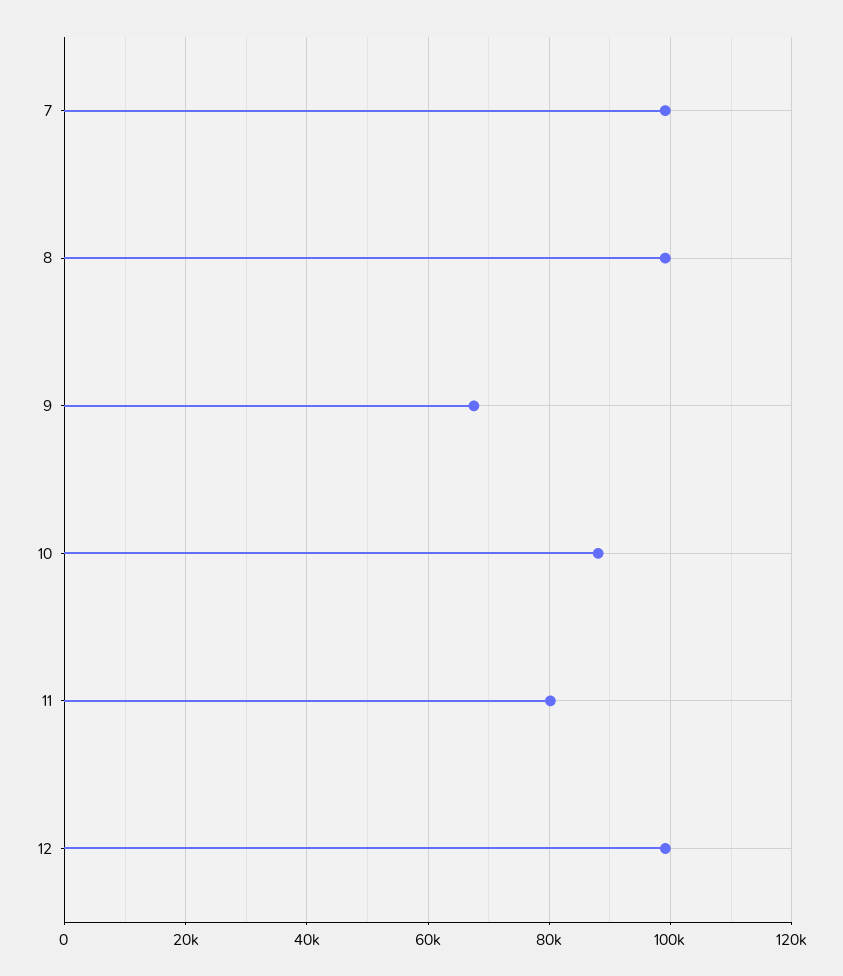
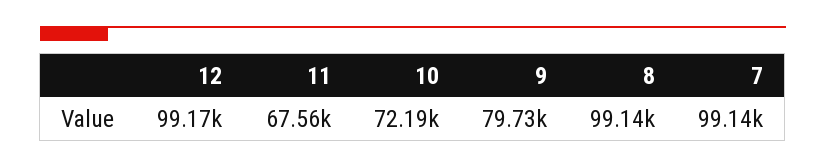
9: 68000 -> 79730
10: 88000 -> 72190
11: 80000 -> 67560

